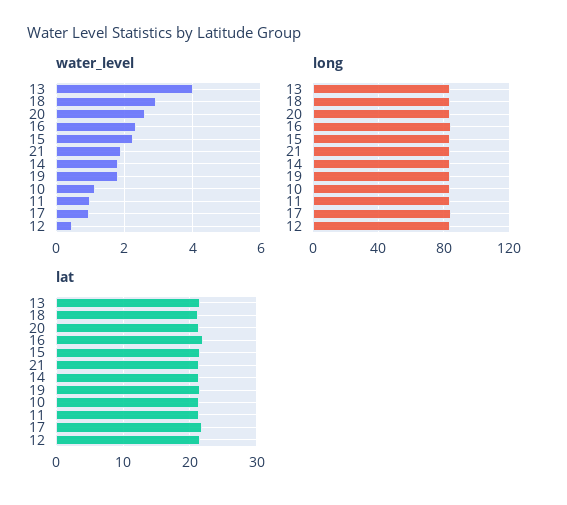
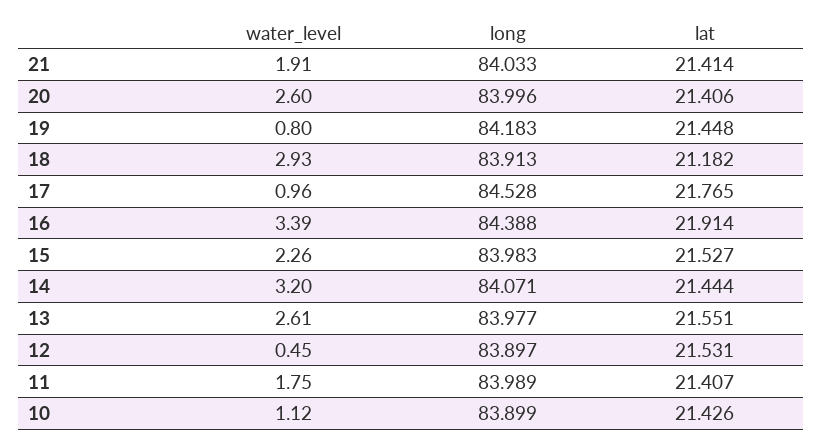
water_level, 13: 4 -> 2.61
water_level, 16: 2.4 -> 3.39
water_level, 14: 1.8 -> 3.2
water_level, 19: 1.8 -> 0.8
water_level, 11: 1 -> 1.75

